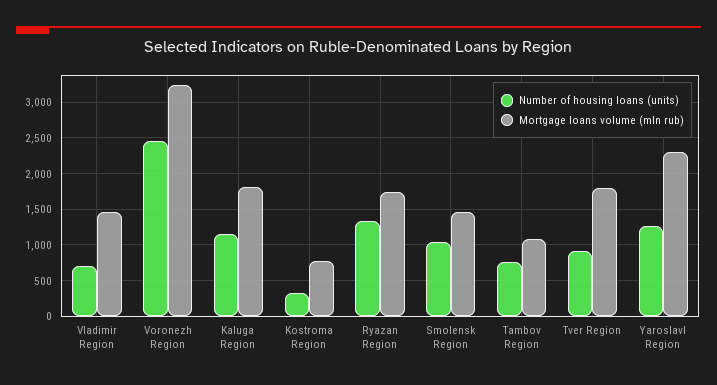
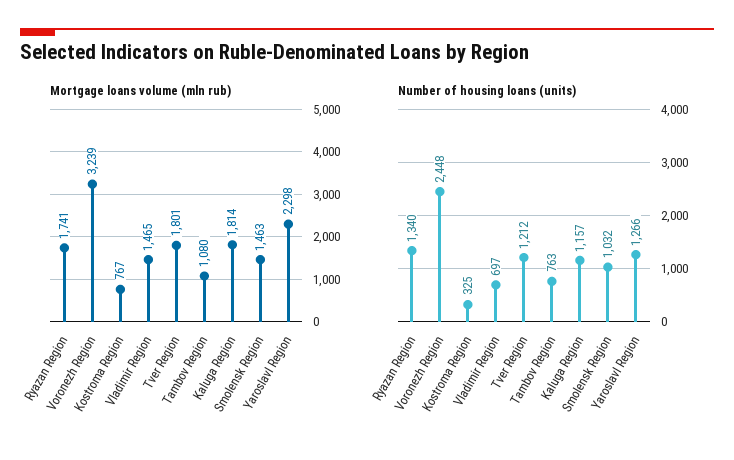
Number of housing loans (units), Tver Region: 900 -> 1212

